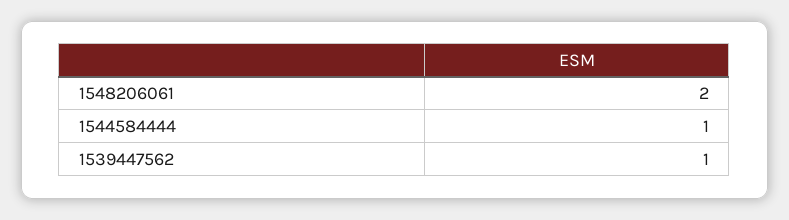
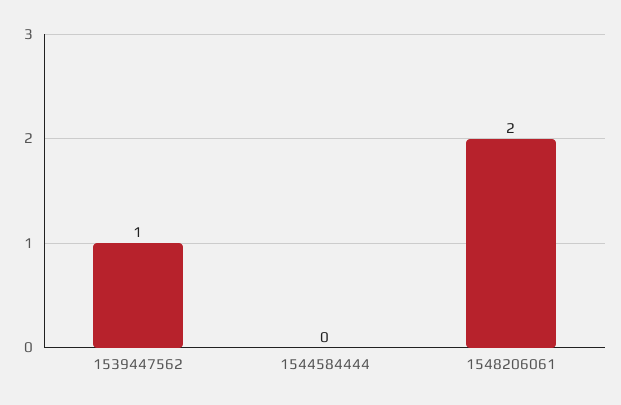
1544584444: 1 -> 0

